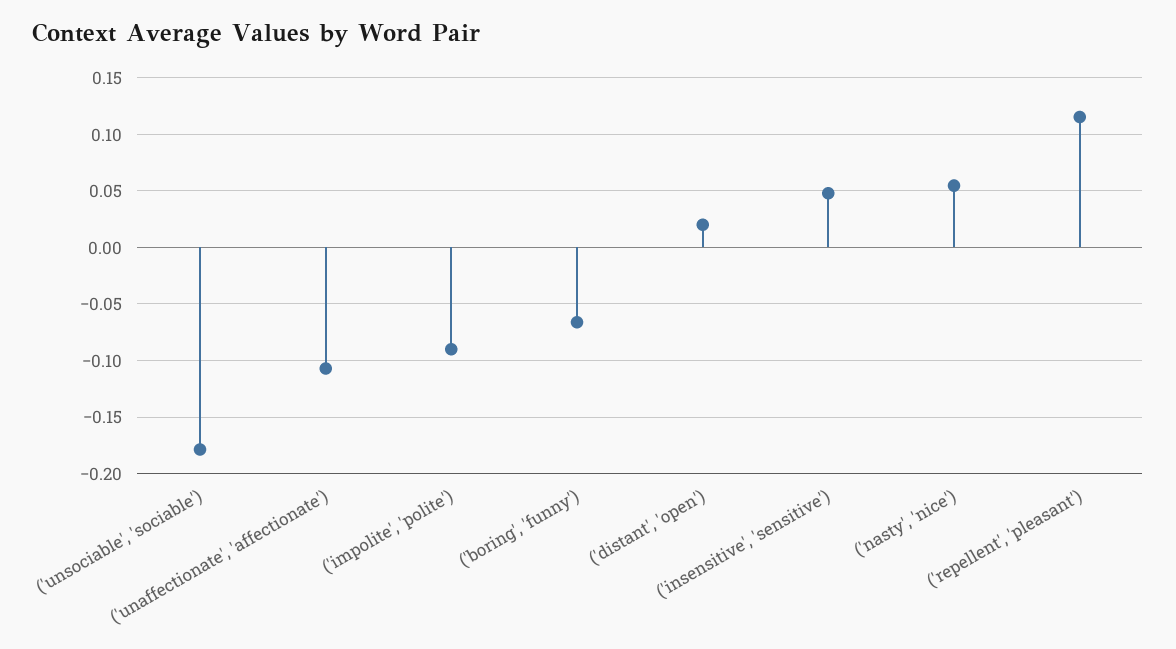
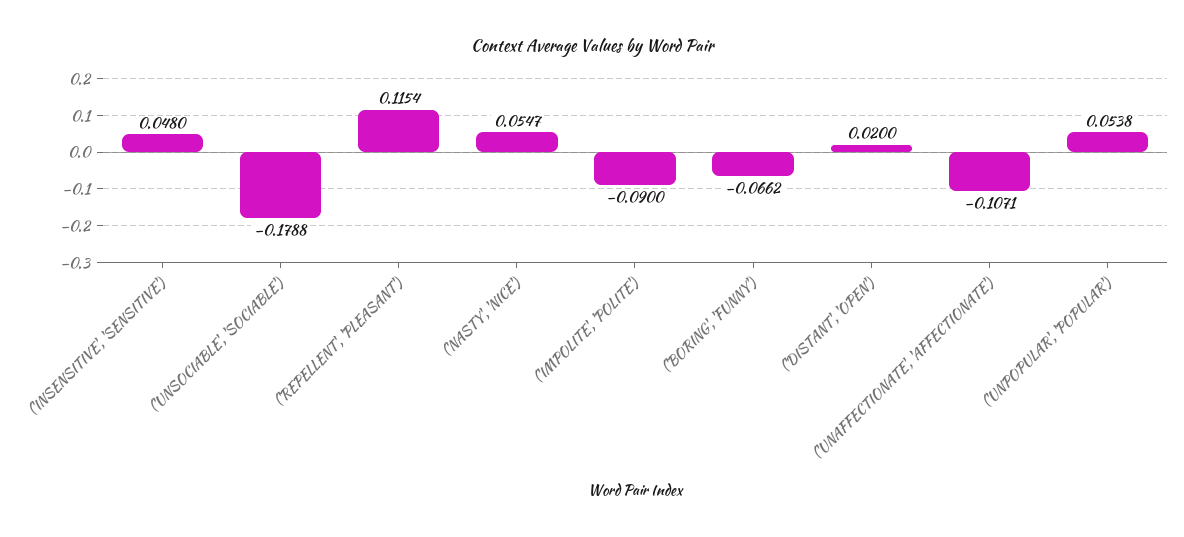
('UNPOPULAR', 'POPULAR'): none -> 0.0538

